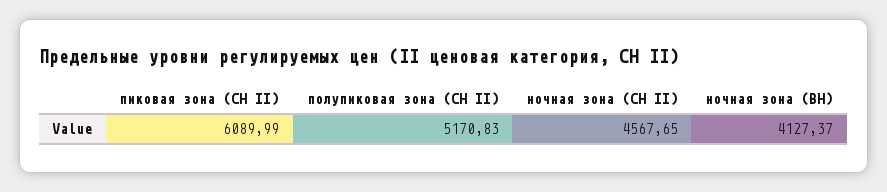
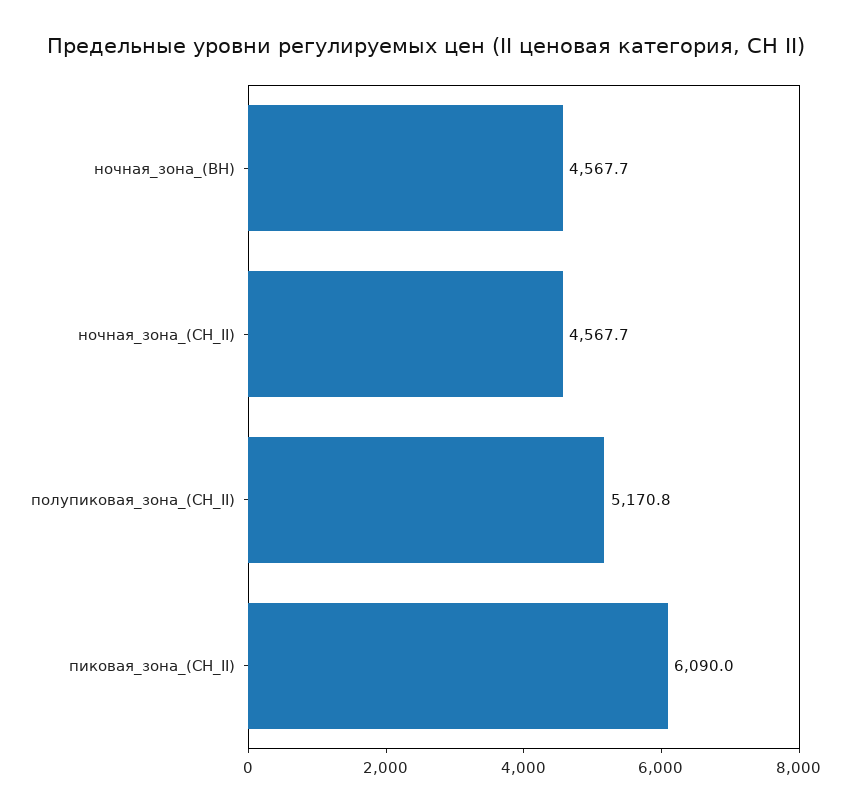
ночная зона (ВН): 4127.37 -> 4567.7

